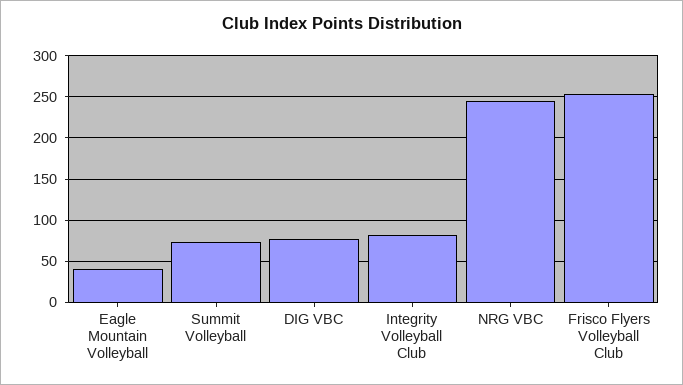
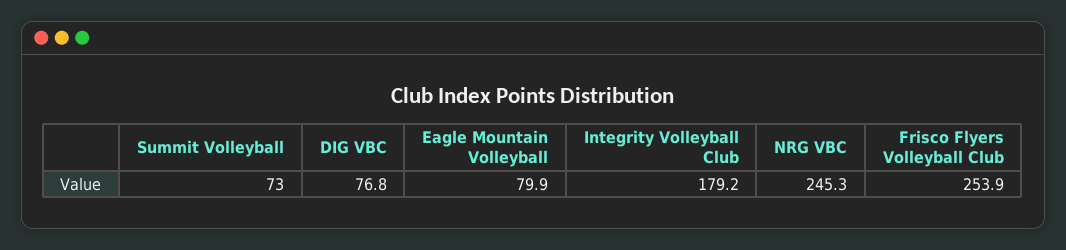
Eagle Mountain Volleyball: 40 -> 79.9
Integrity Volleyball Club: 80 -> 179.2

